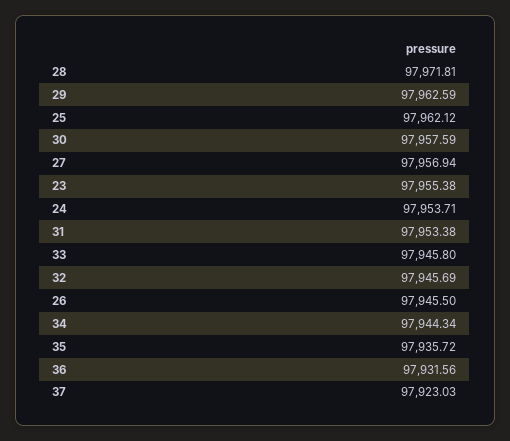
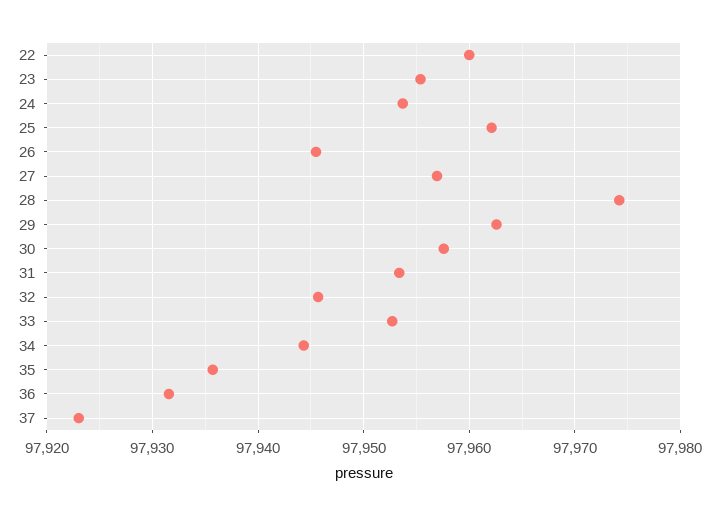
28: 97971.81 -> 97974
33: 97945.8 -> 97953
22: none -> 97960

